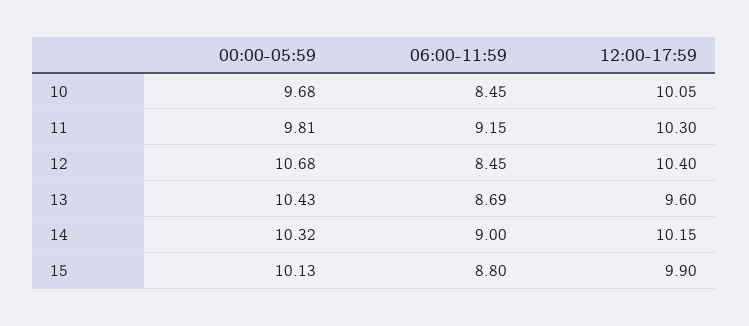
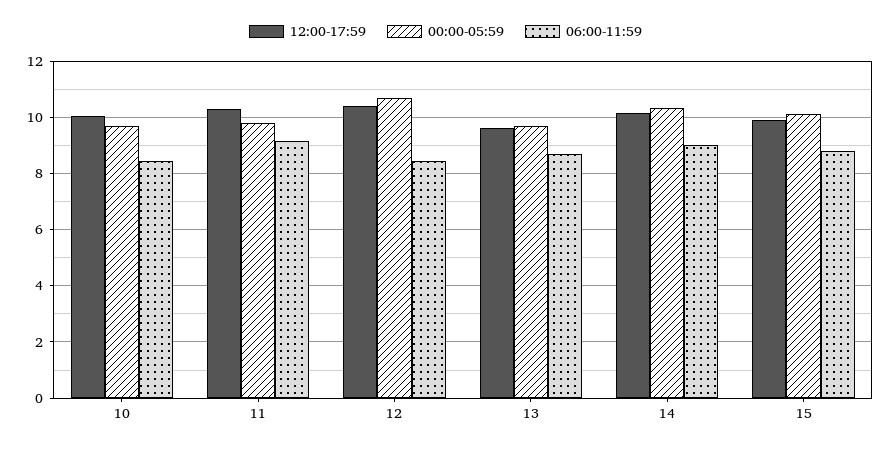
00:00-05:59, 13: 10.43 -> 9.75

